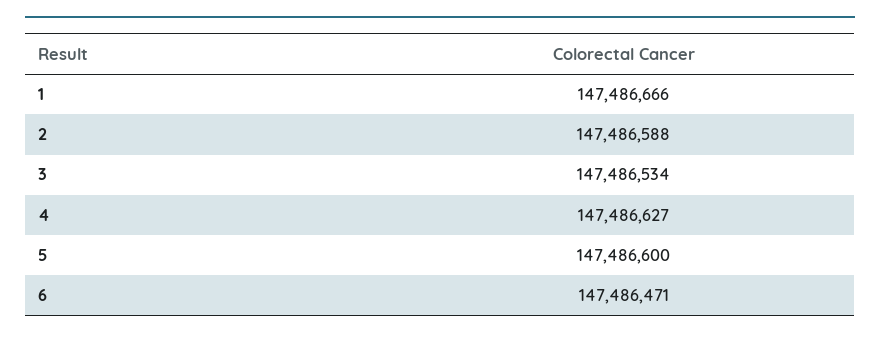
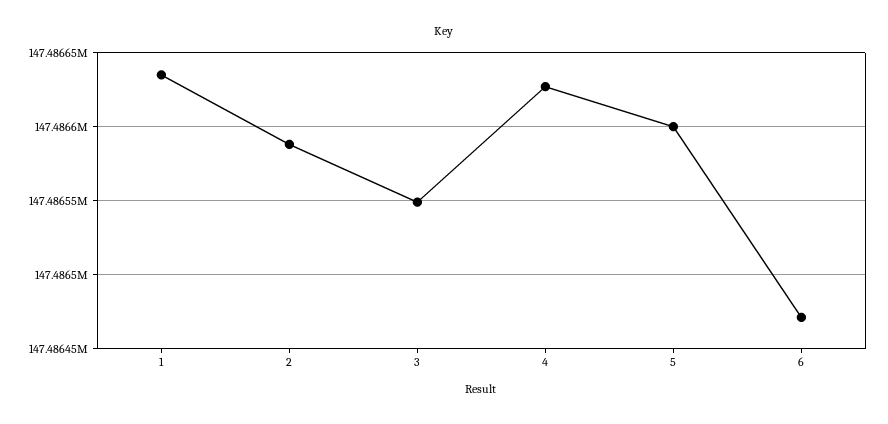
1: 147486666 -> 147486635
3: 147486534 -> 147486550

